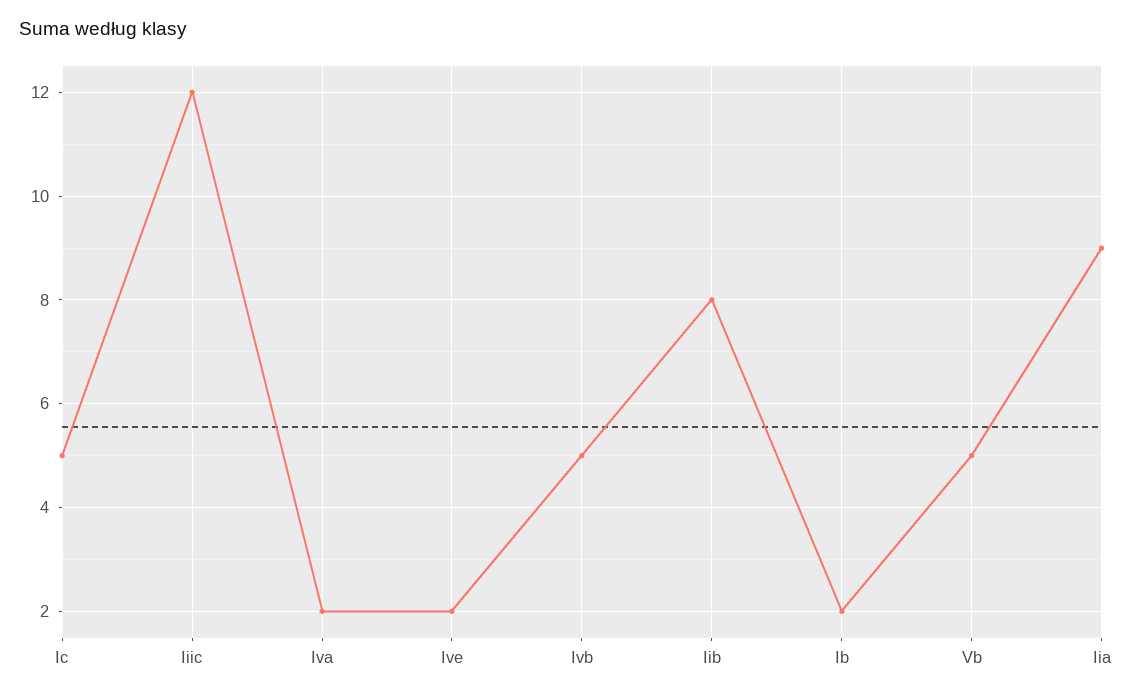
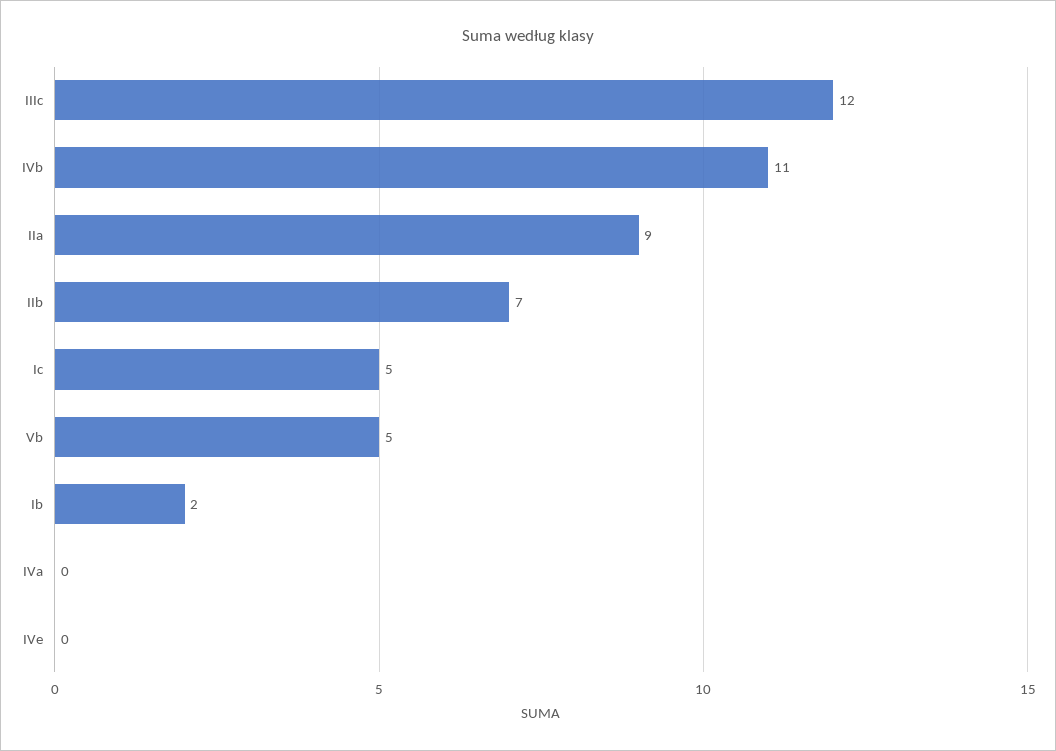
Iva: 2 -> 0
Ive: 2 -> 0
Ivb: 5 -> 11
Iib: 8 -> 7

